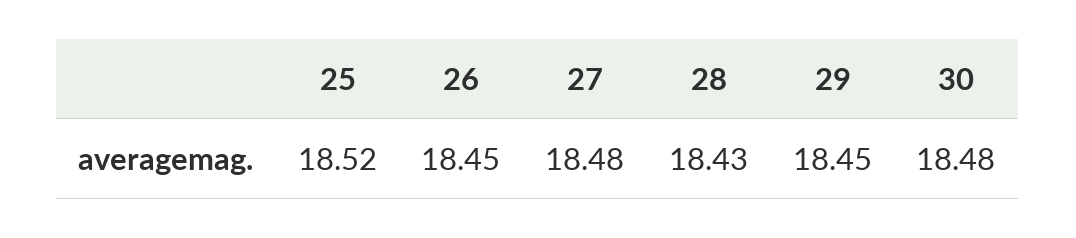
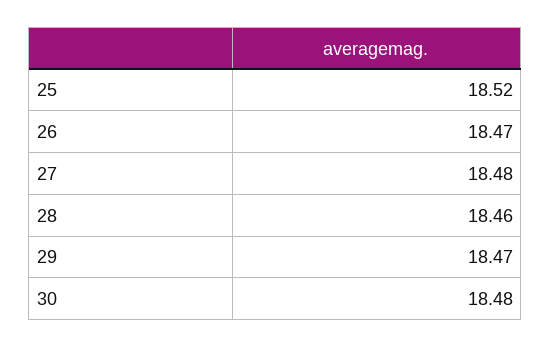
26: 18.45 -> 18.47
28: 18.43 -> 18.46
29: 18.45 -> 18.47

